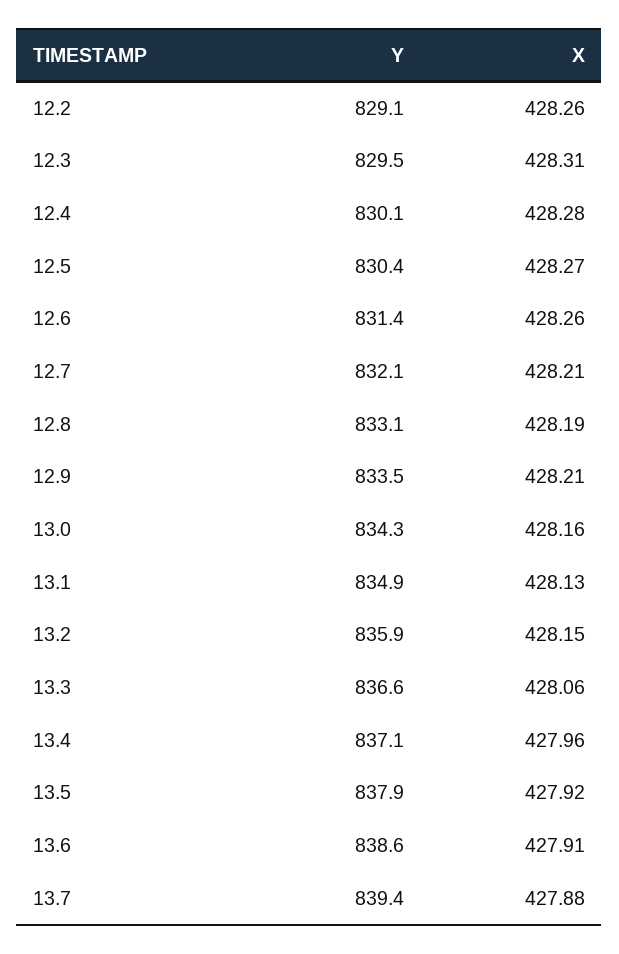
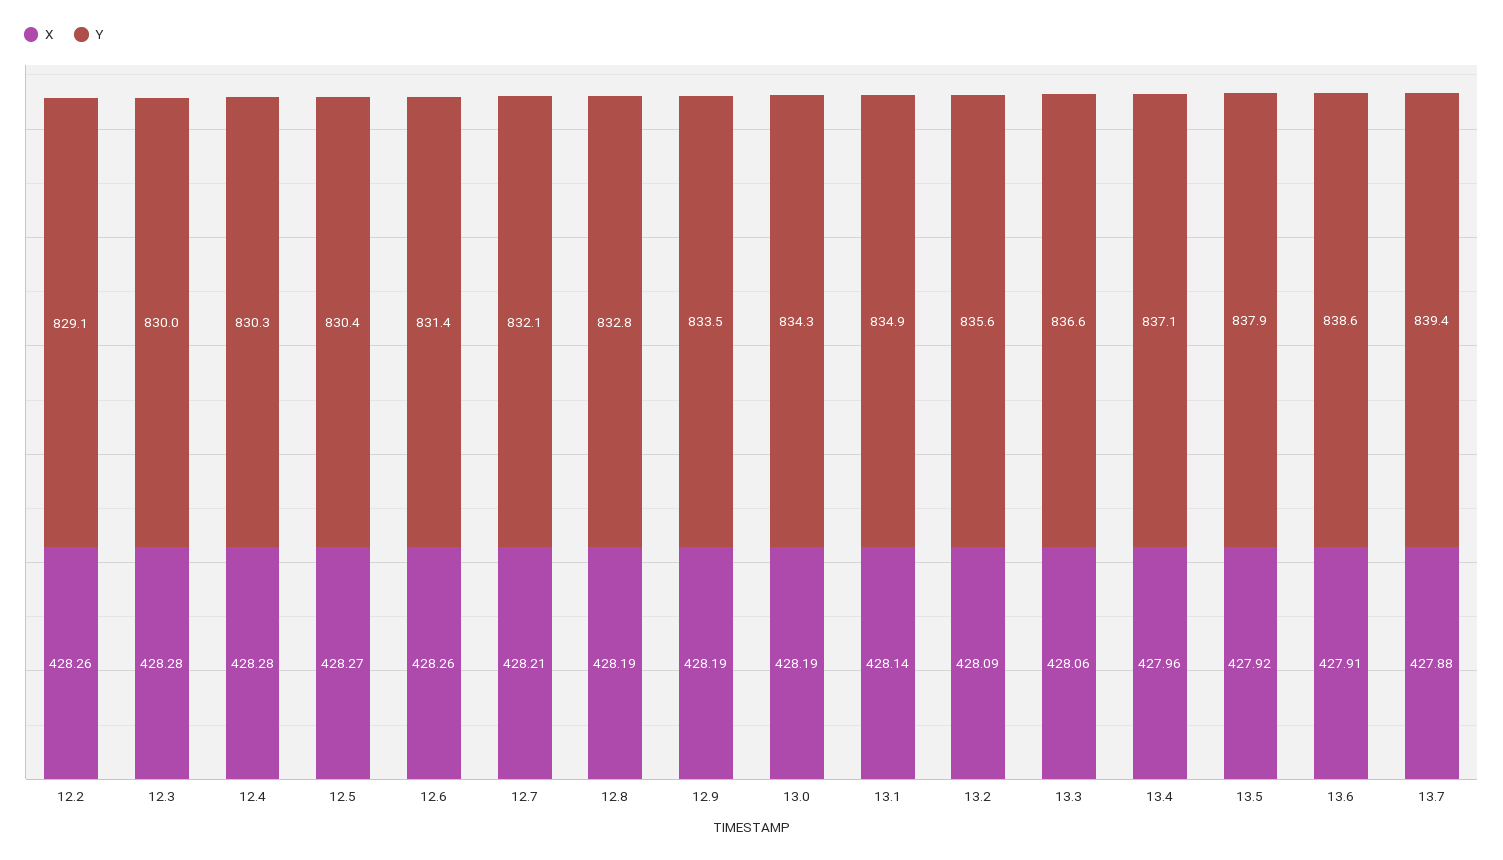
Y, 12.3: 829.5 -> 830
X, 12.3: 428.31 -> 428.28
Y, 12.4: 830.1 -> 830.3
Y, 12.8: 833.1 -> 832.8
X, 12.9: 428.21 -> 428.19
X, 13.0: 428.16 -> 428.19
X, 13.1: 428.13 -> 428.14
Y, 13.2: 835.9 -> 835.6
X, 13.2: 428.15 -> 428.09

